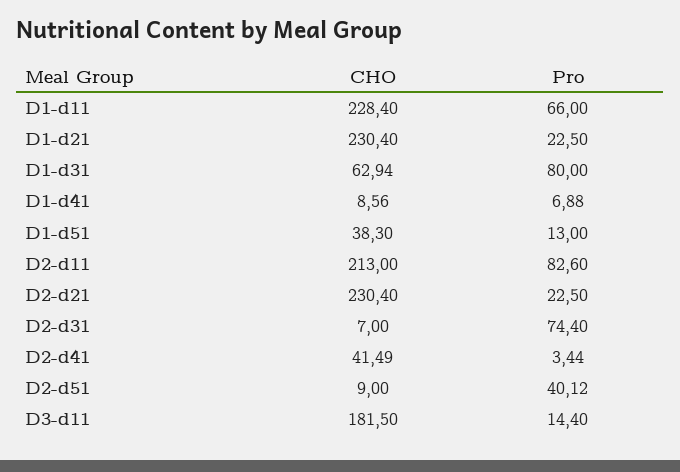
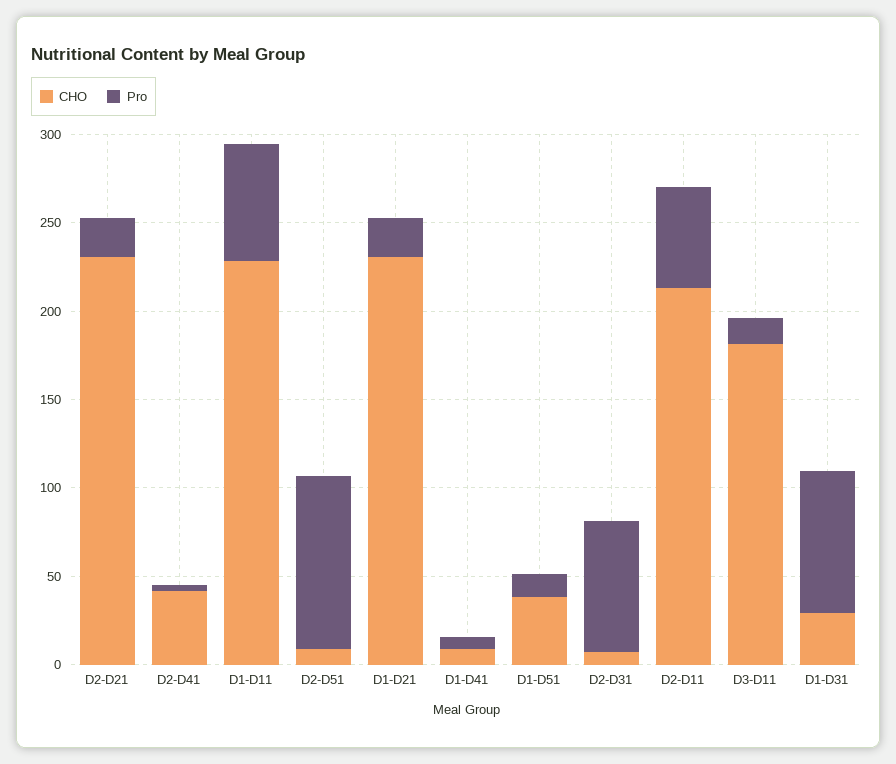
CHO, D1-d31: 62.94 -> 30
Pro, D2-d11: 82.6 -> 60
Pro, D2-d51: 40.12 -> 100

